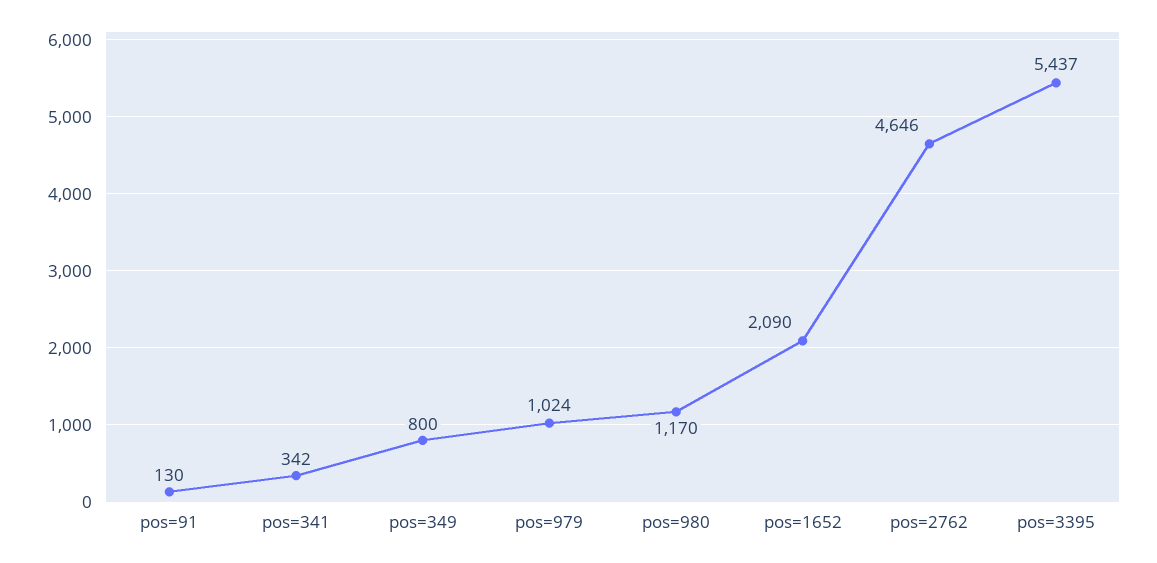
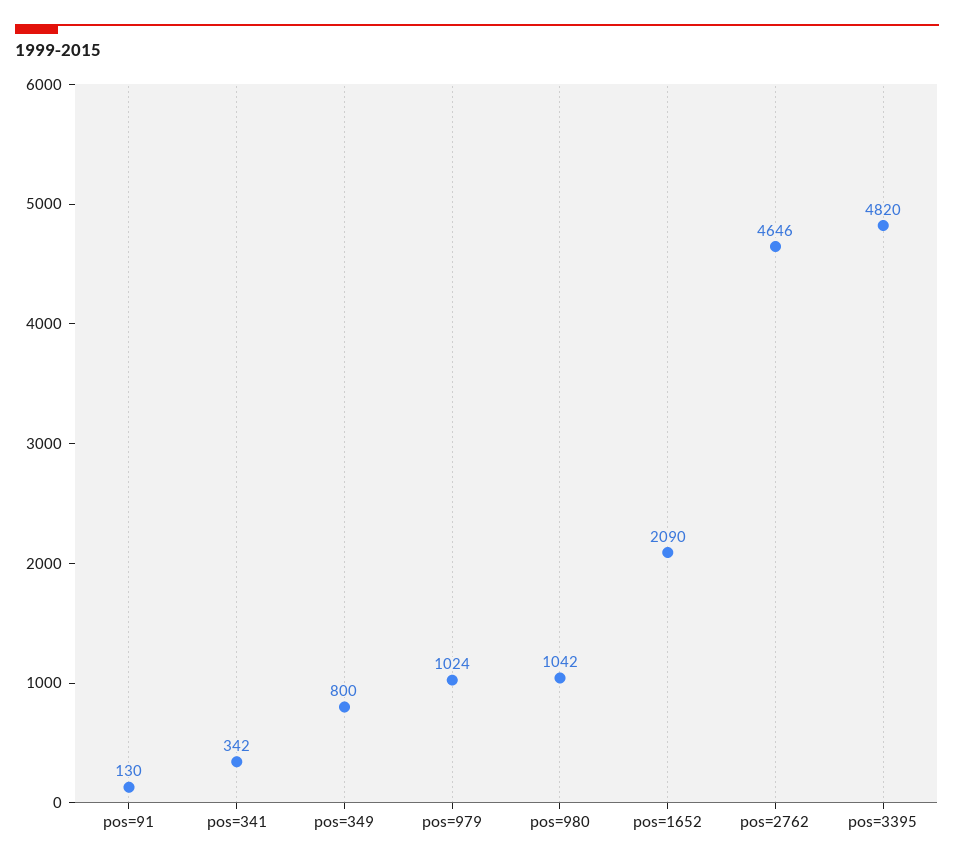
pos=980: 1170 -> 1042
pos=3395: 5437 -> 4820

